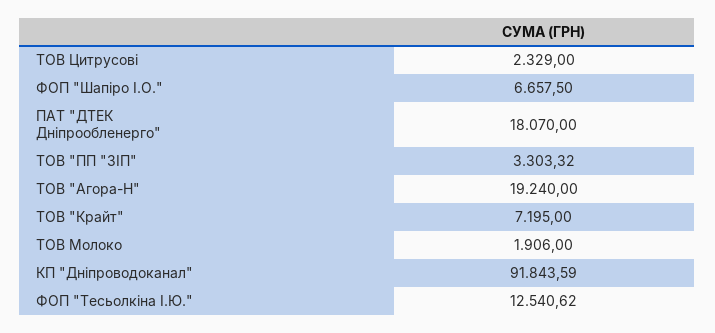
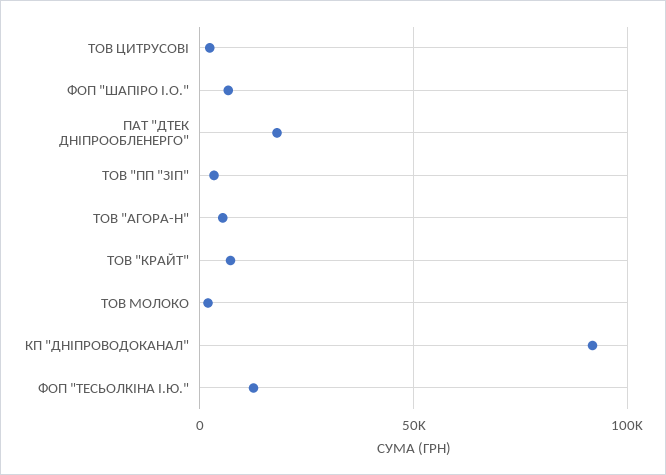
ТОВ "Агора-Н": 19240 -> 5000

